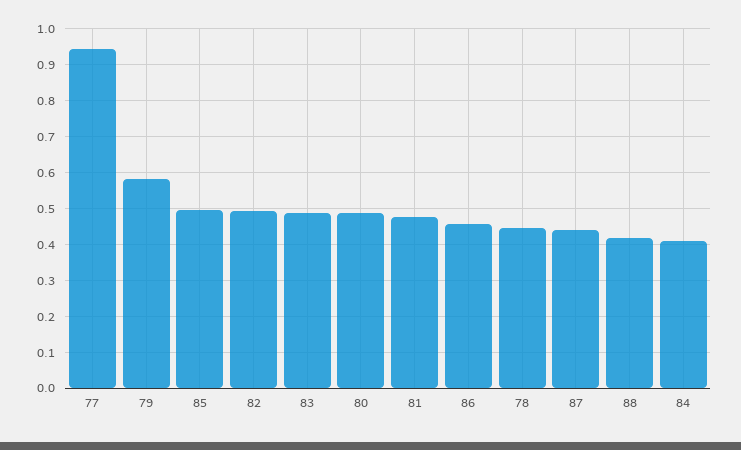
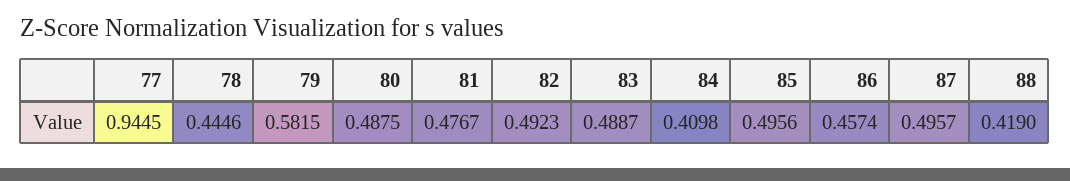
87: 0.44 -> 0.4957

